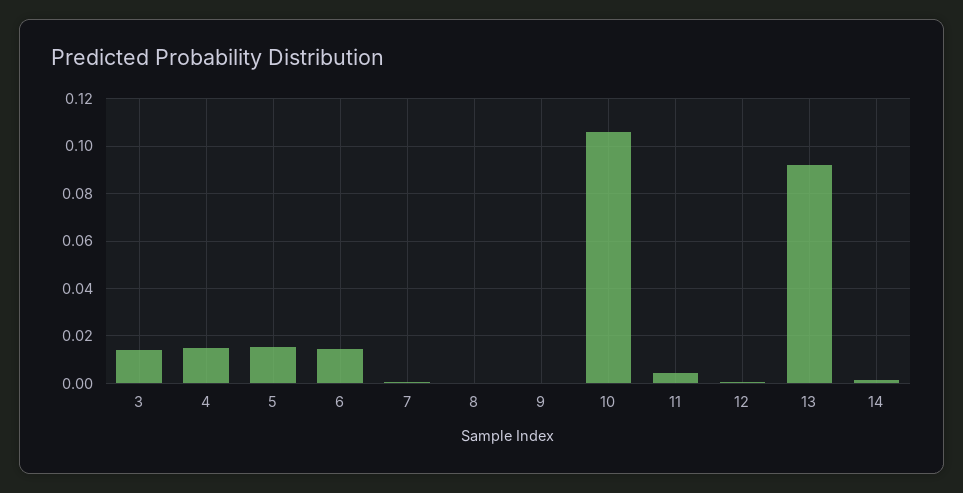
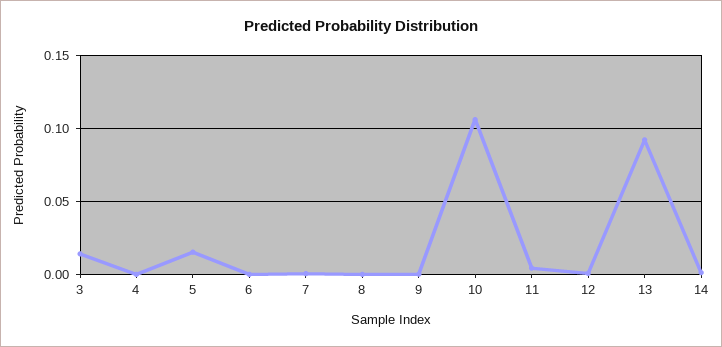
4: 0.015 -> 0
6: 0.015 -> 0

